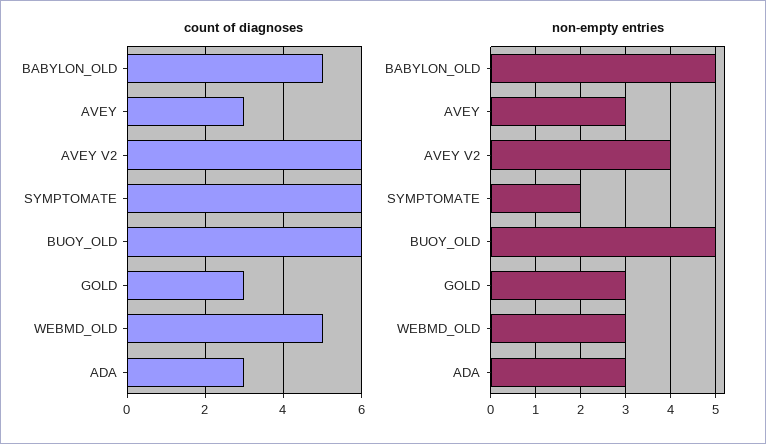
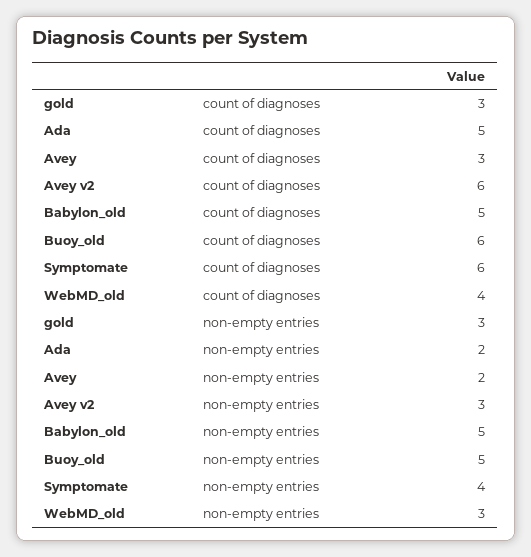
count of diagnoses, WEBMD_OLD: 5 -> 4
count of diagnoses, ADA: 3 -> 5
non-empty entries, AVEY: 3 -> 2
non-empty entries, AVEY V2: 4 -> 3
non-empty entries, SYMPTOMATE: 2 -> 4
non-empty entries, ADA: 3 -> 2

